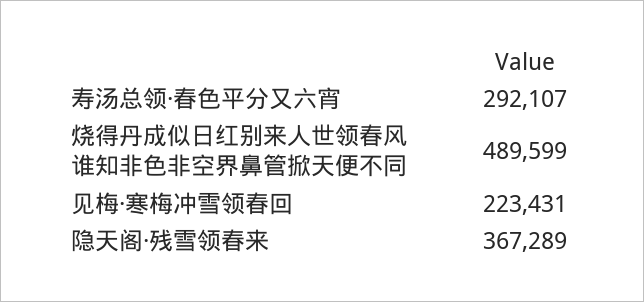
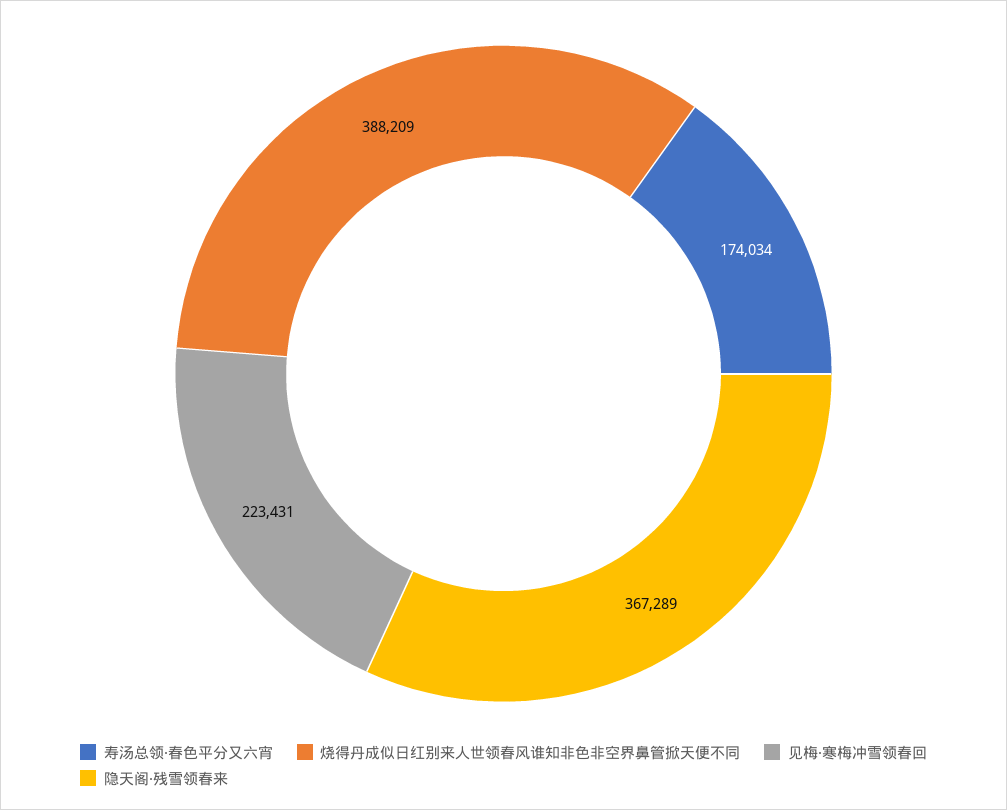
寿汤总领·春色平分又六宵: 292107 -> 174034
烧得丹成似日红别来人世领春风谁知非色非空界鼻管掀天便不同: 489599 -> 388209

